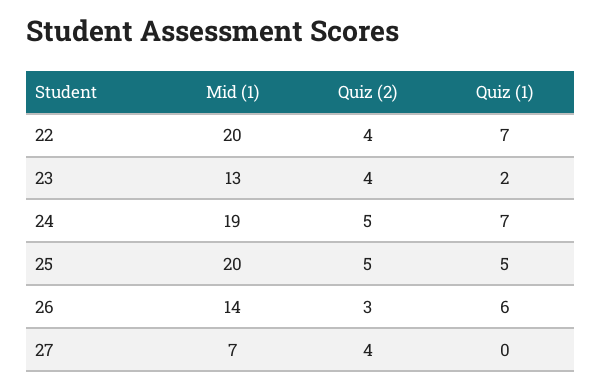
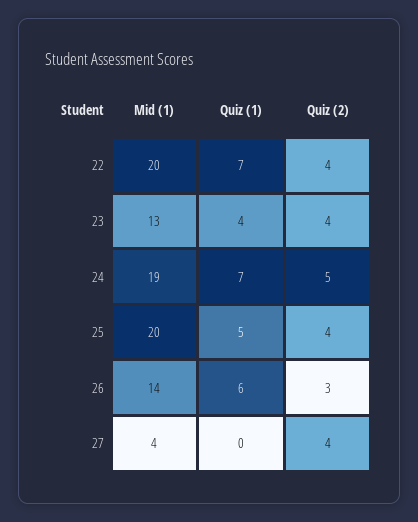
Quiz (1), 23: 2 -> 4
Quiz (2), 25: 5 -> 4
Mid (1), 27: 7 -> 4

